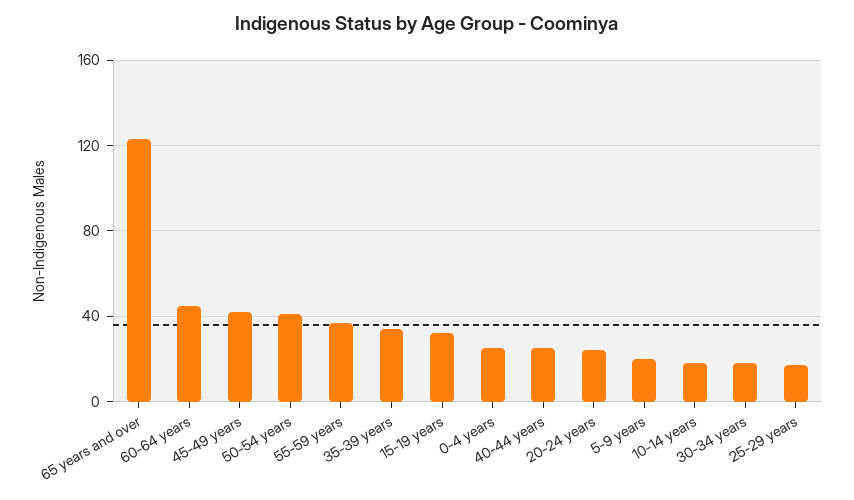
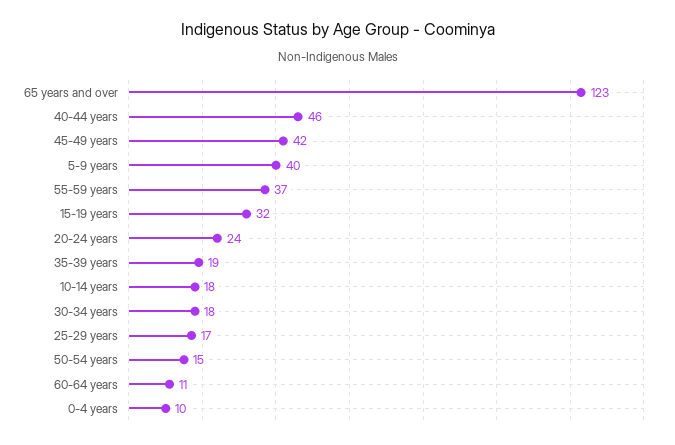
60-64 years: 45 -> 11
50-54 years: 40 -> 15
35-39 years: 35 -> 19
0-4 years: 25 -> 10
40-44 years: 25 -> 46
5-9 years: 20 -> 40

